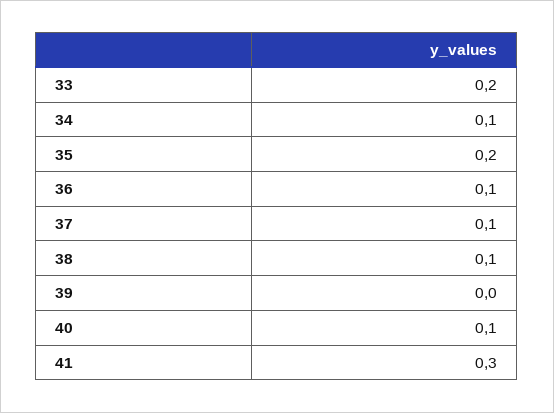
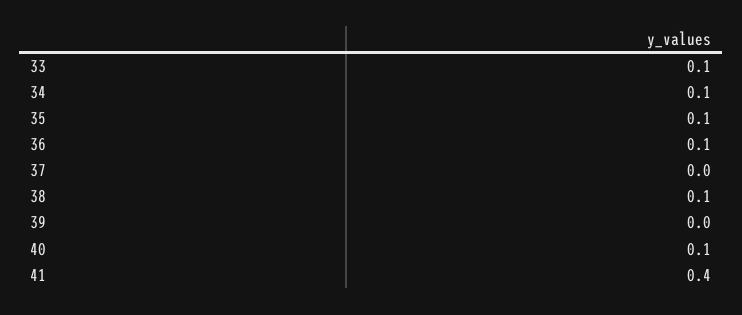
33: 0.2 -> 0.1
35: 0.2 -> 0.1
37: 0.1 -> 0
41: 0.3 -> 0.4

